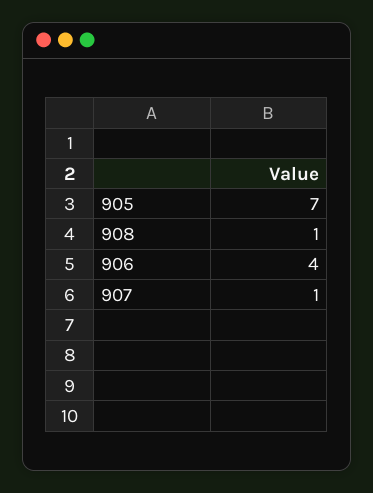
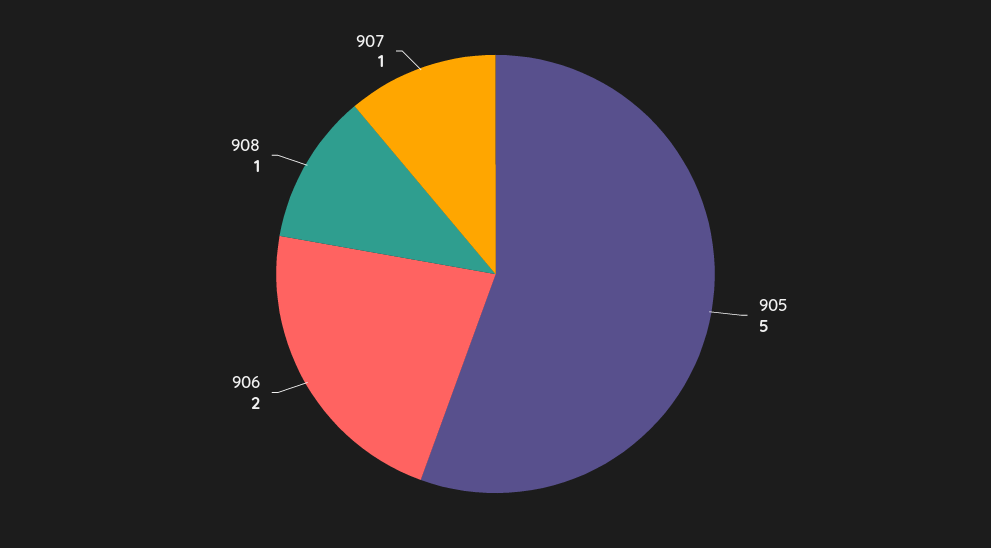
905: 7 -> 5
906: 4 -> 2

